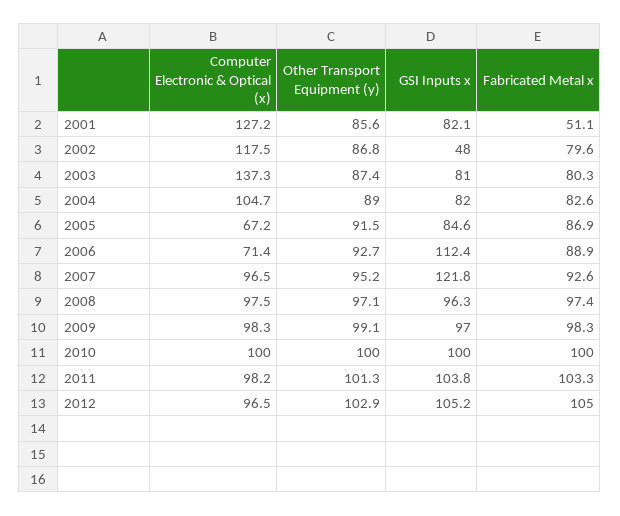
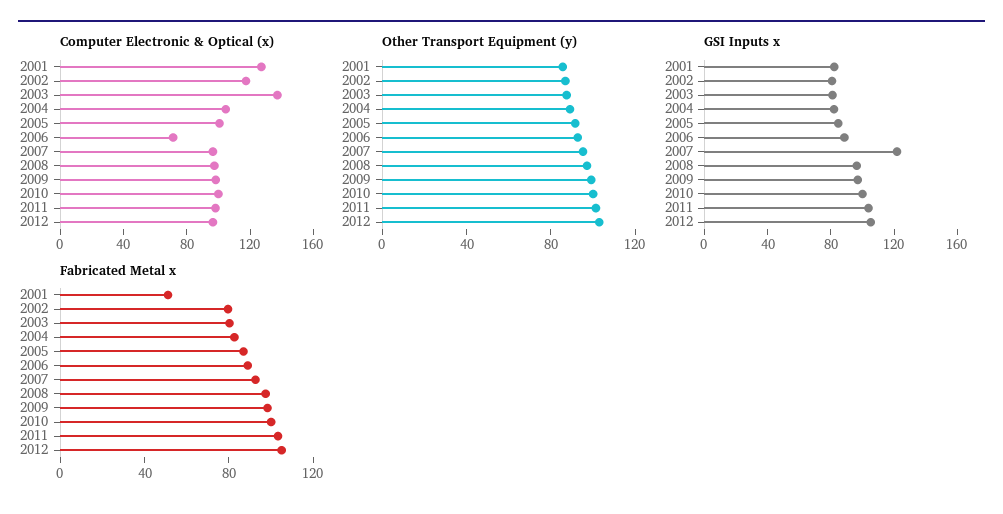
GSI Inputs x, 2002: 48 -> 80
Computer Electronic & Optical (x), 2005: 67.2 -> 100
GSI Inputs x, 2006: 112.4 -> 90

